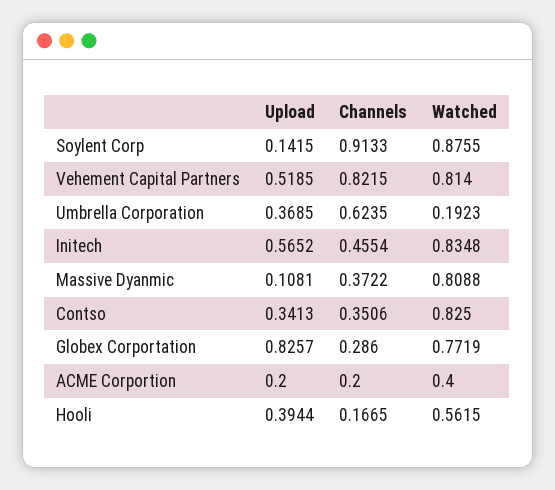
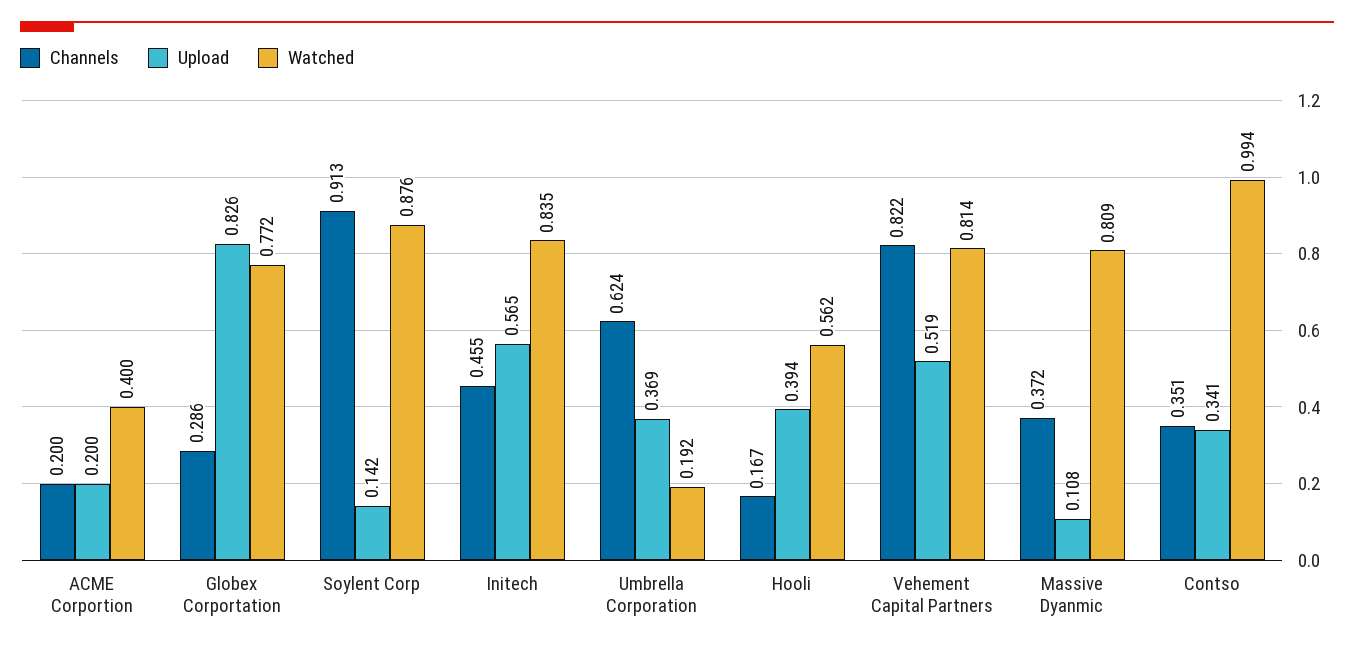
Watched, Contso: 0.825 -> 0.994

